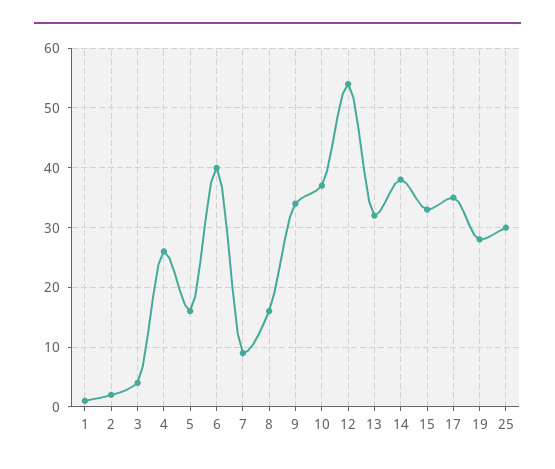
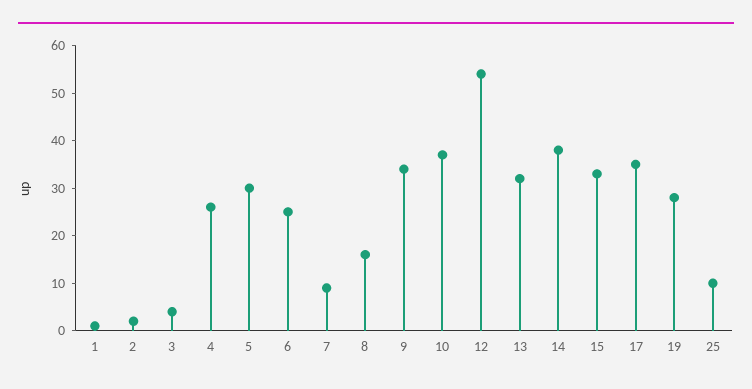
5: 15 -> 30
6: 40 -> 25
25: 30 -> 10

